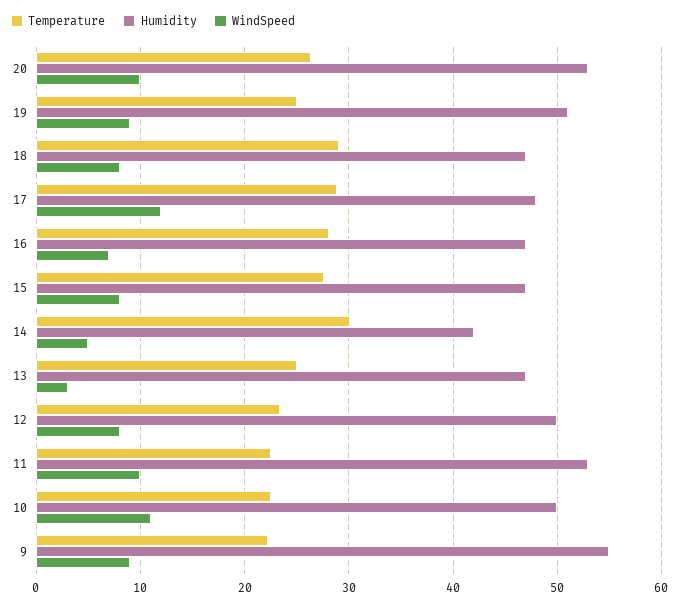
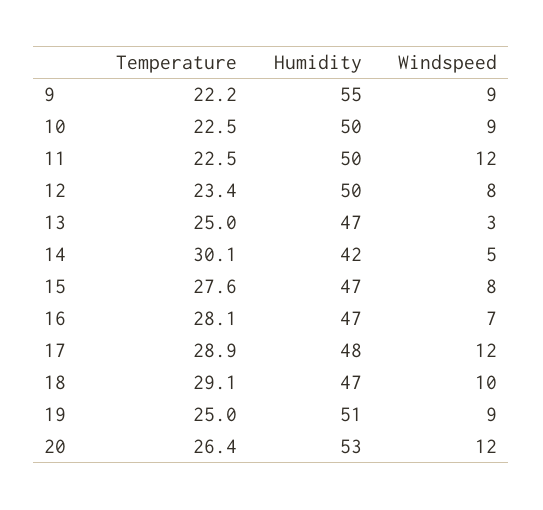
WindSpeed, 20: 10 -> 12
WindSpeed, 18: 8 -> 10
Humidity, 11: 53 -> 50
WindSpeed, 11: 10 -> 12
WindSpeed, 10: 11 -> 9

